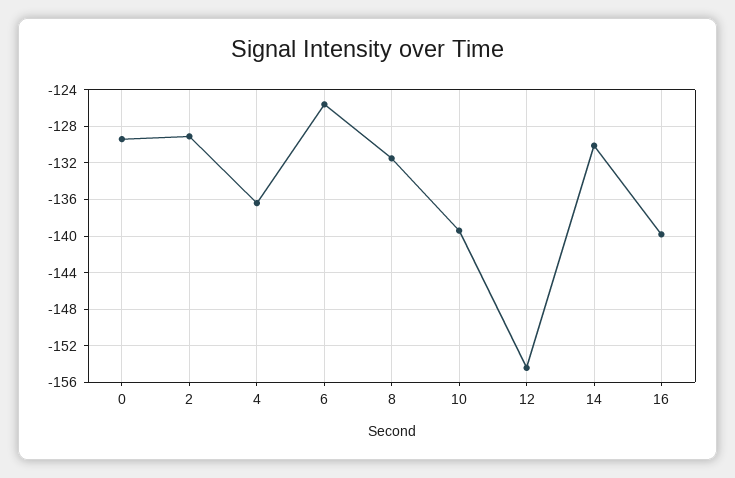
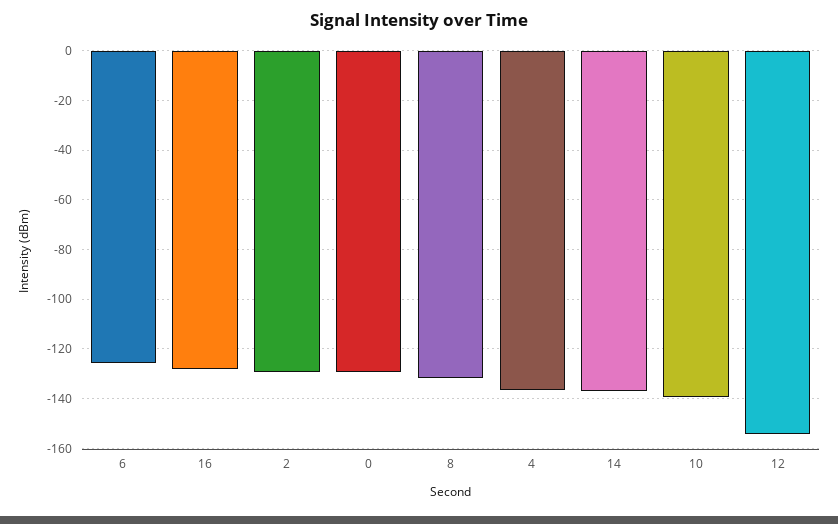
14: -130 -> -137.5
16: -140 -> -127.5

